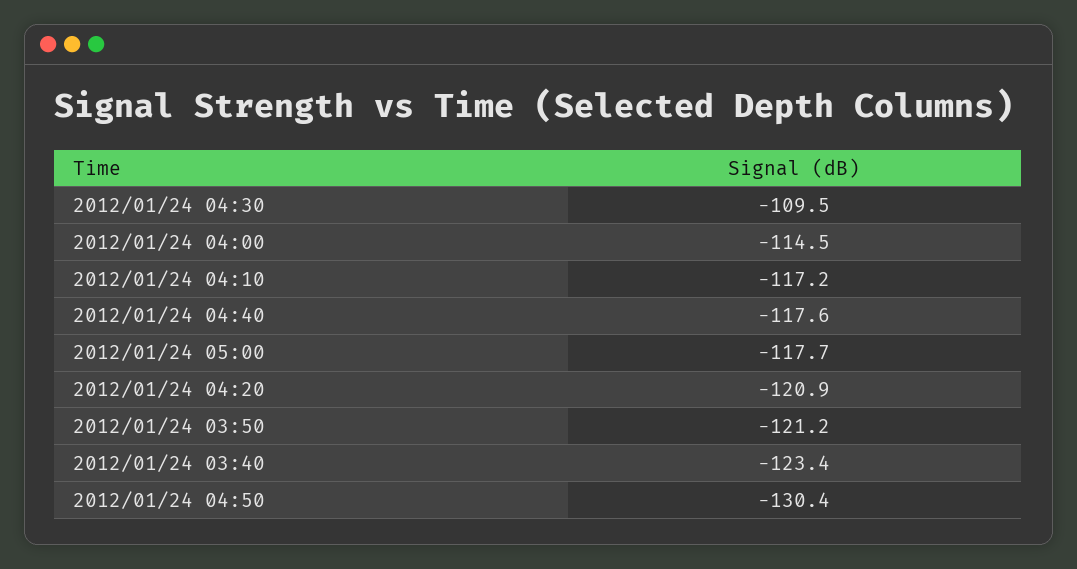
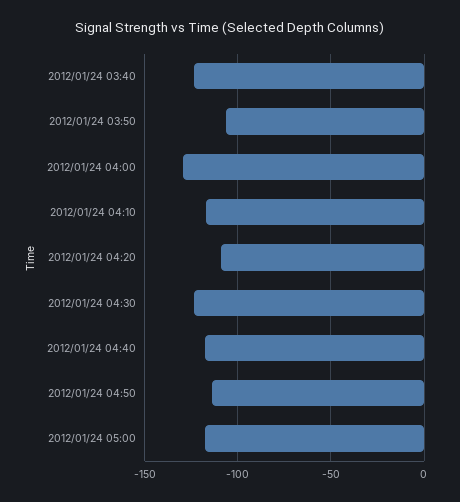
2012/01/24 04:30: -109.5 -> -125
2012/01/24 04:00: -114.5 -> -130
2012/01/24 04:20: -120.9 -> -110
2012/01/24 03:50: -121.2 -> -105
2012/01/24 04:50: -130.4 -> -115

